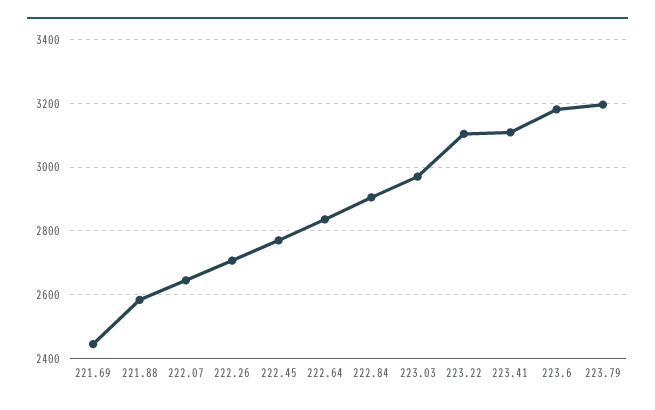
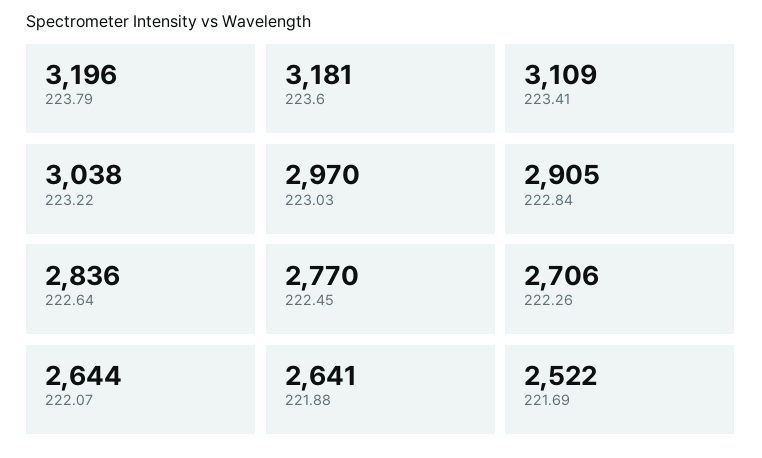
221.69: 2440 -> 2522
221.88: 2580 -> 2641
223.22: 3100 -> 3038

